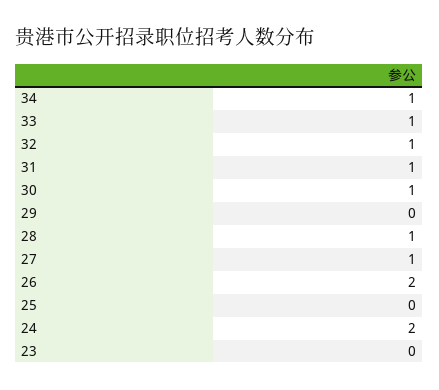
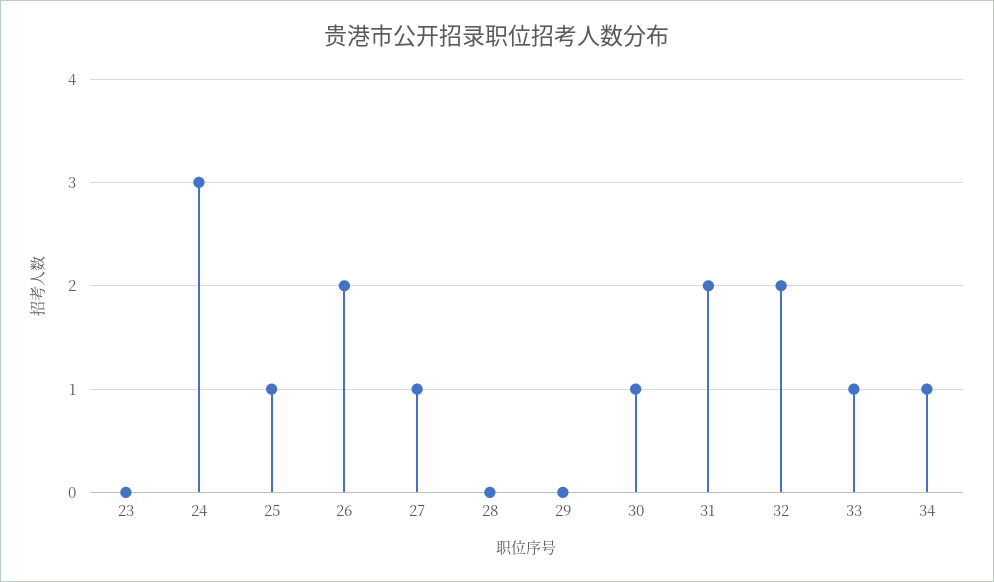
32: 1 -> 2
31: 1 -> 2
28: 1 -> 0
25: 0 -> 1
24: 2 -> 3

